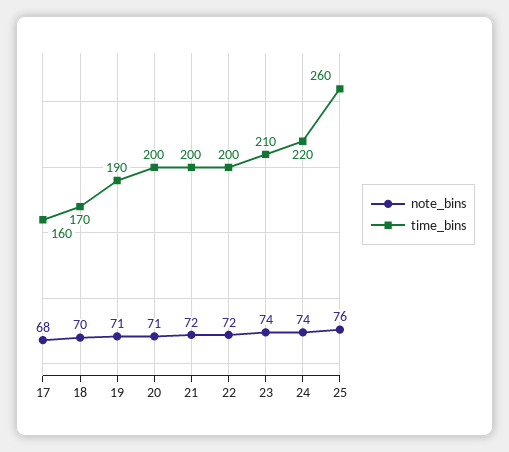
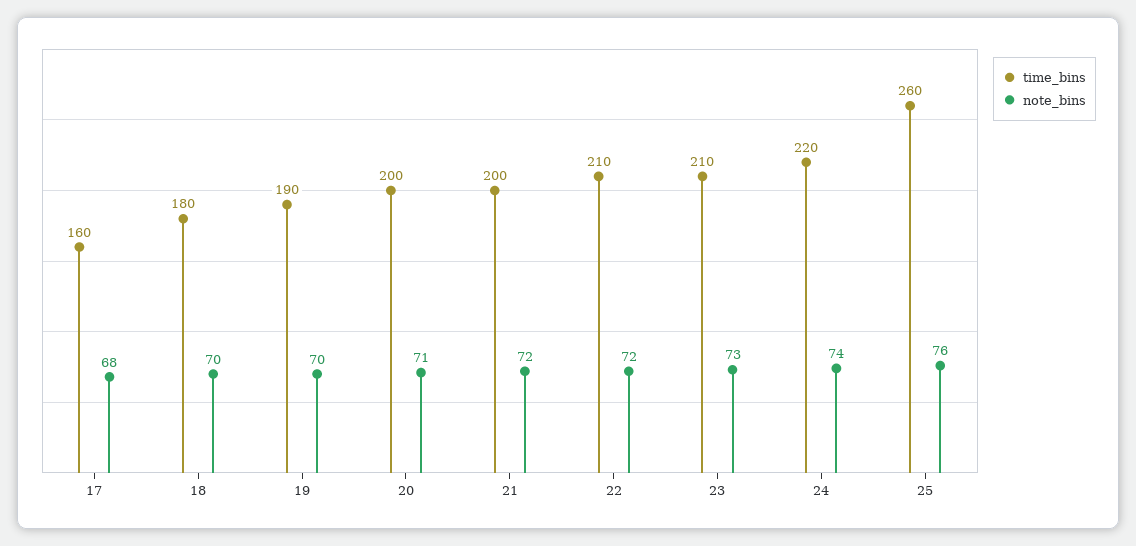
time_bins, 18: 170 -> 180
note_bins, 19: 71 -> 70
time_bins, 22: 200 -> 210
note_bins, 23: 74 -> 73

